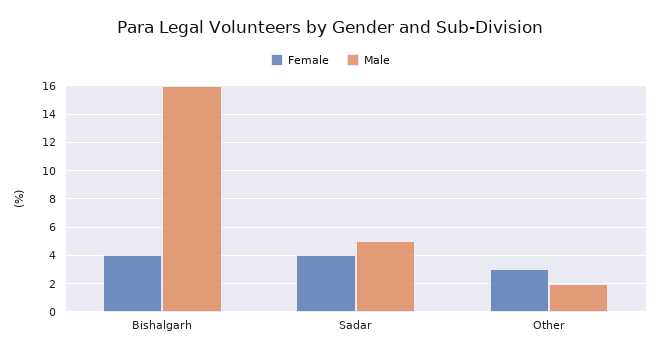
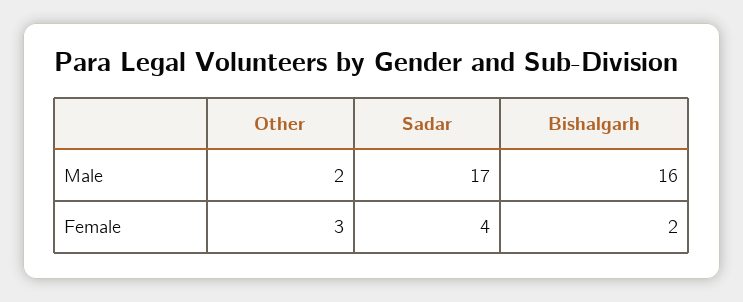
Female, Bishalgarh: 4 -> 2
Male, Sadar: 5 -> 17

